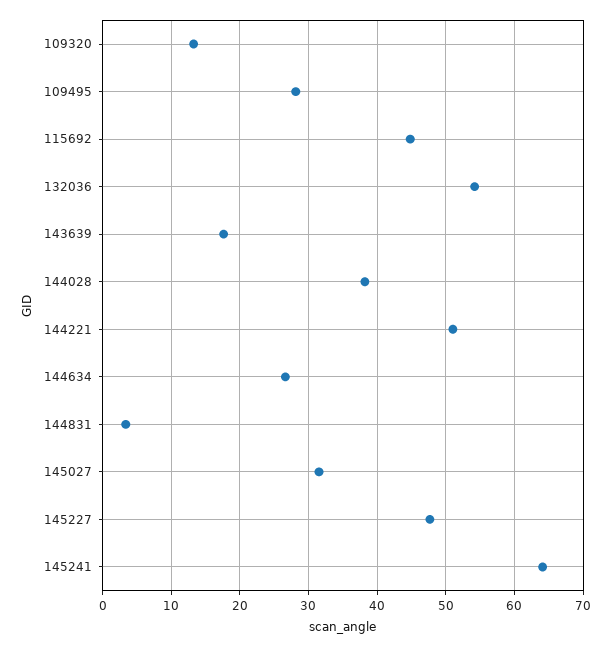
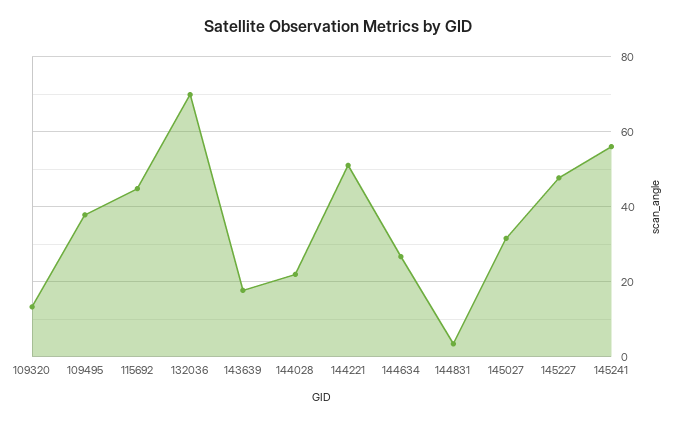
109495: 28 -> 38
132036: 54 -> 70
144028: 38 -> 22
145241: 64 -> 56

